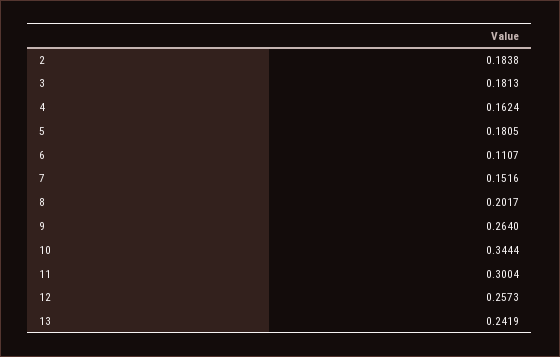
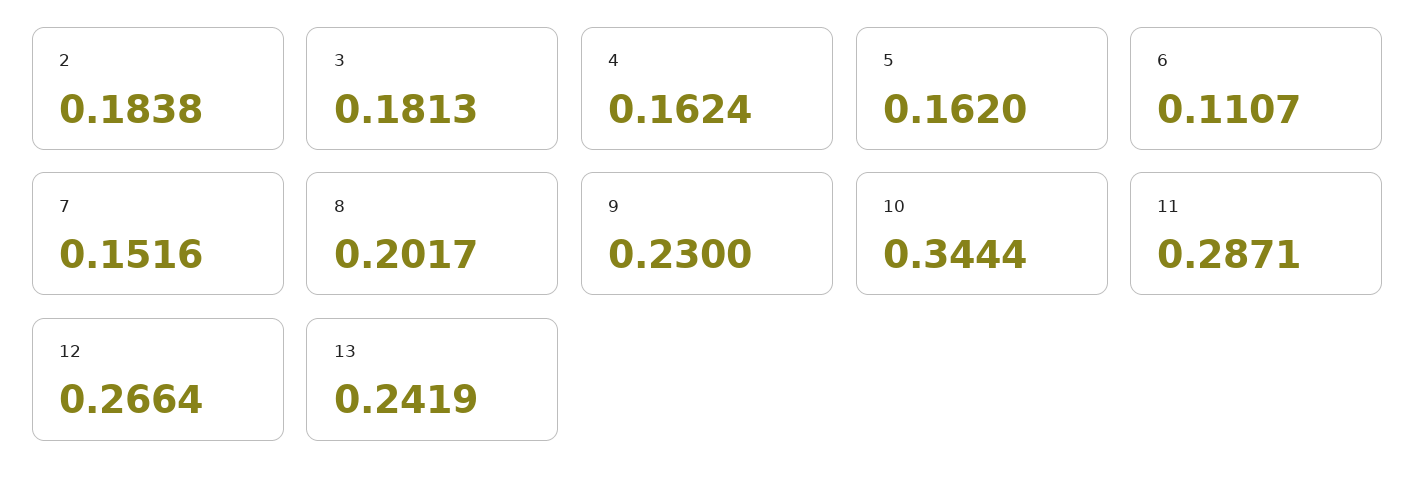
5: 0.1805 -> 0.162
9: 0.264 -> 0.23
11: 0.3004 -> 0.2871
12: 0.2573 -> 0.2664

